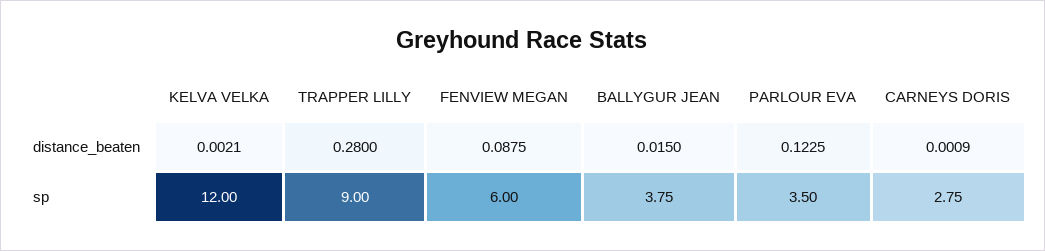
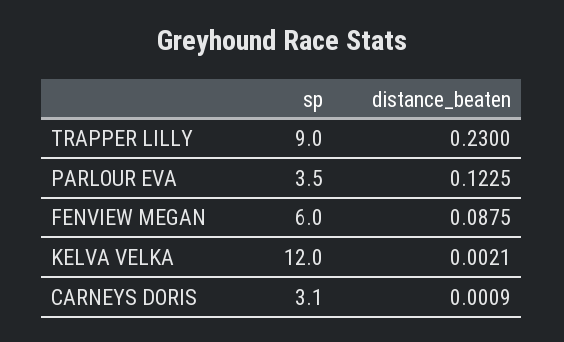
TRAPPER LILLY, distance_beaten: 0.28 -> 0.23
BALLYGUR JEAN, distance_beaten: 0.015 -> none
BALLYGUR JEAN, sp: 3.75 -> none
CARNEYS DORIS, sp: 2.75 -> 3.1

